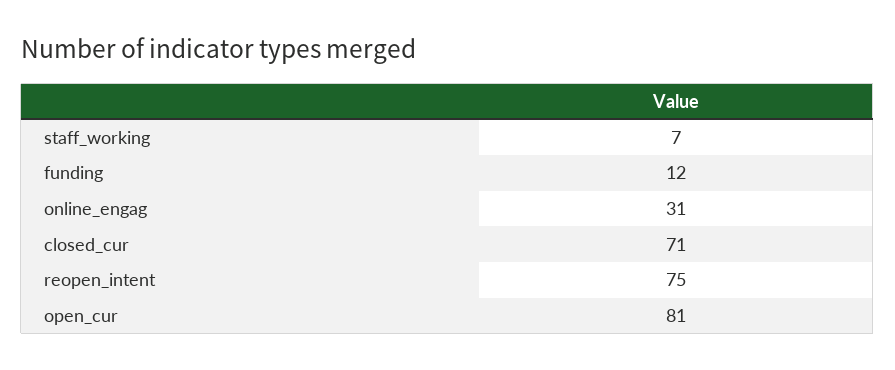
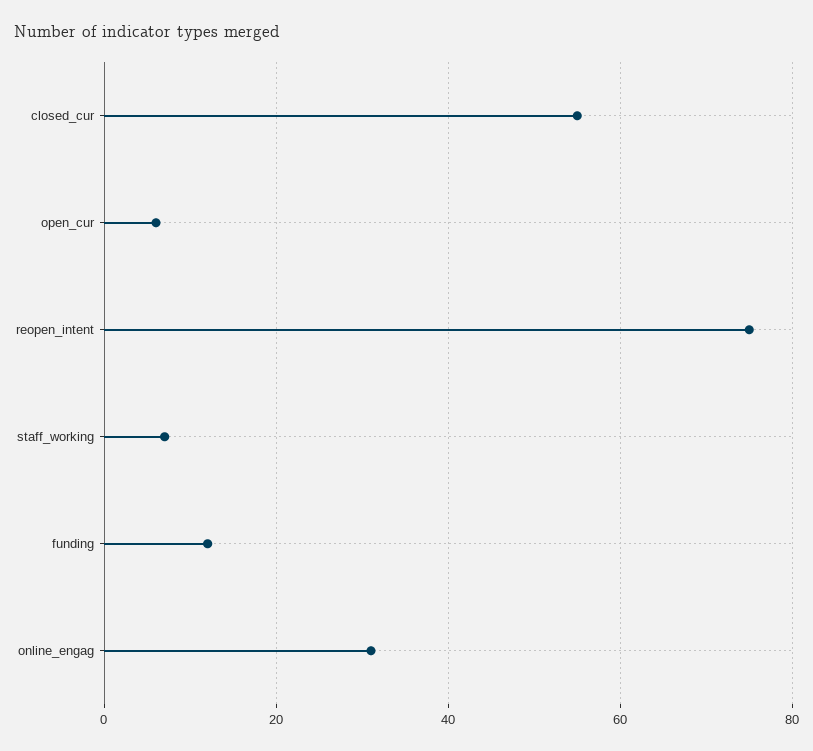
closed_cur: 71 -> 55
open_cur: 81 -> 5

